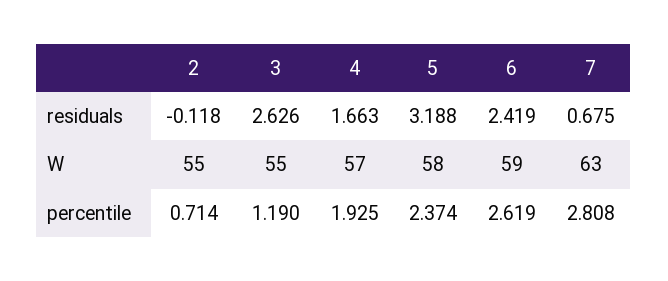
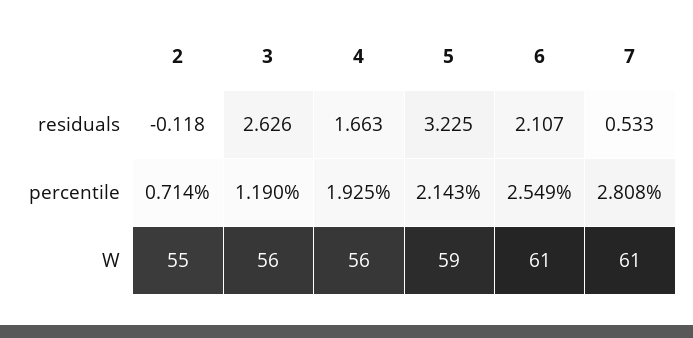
5, residuals: 3.188 -> 3.225
6, residuals: 2.419 -> 2.107
7, residuals: 0.675 -> 0.533
3, W: 55 -> 56
4, W: 57 -> 56
5, W: 58 -> 59
6, W: 59 -> 61
7, W: 63 -> 61
5, percentile: 2.374 -> 2.143
6, percentile: 2.619 -> 2.549

